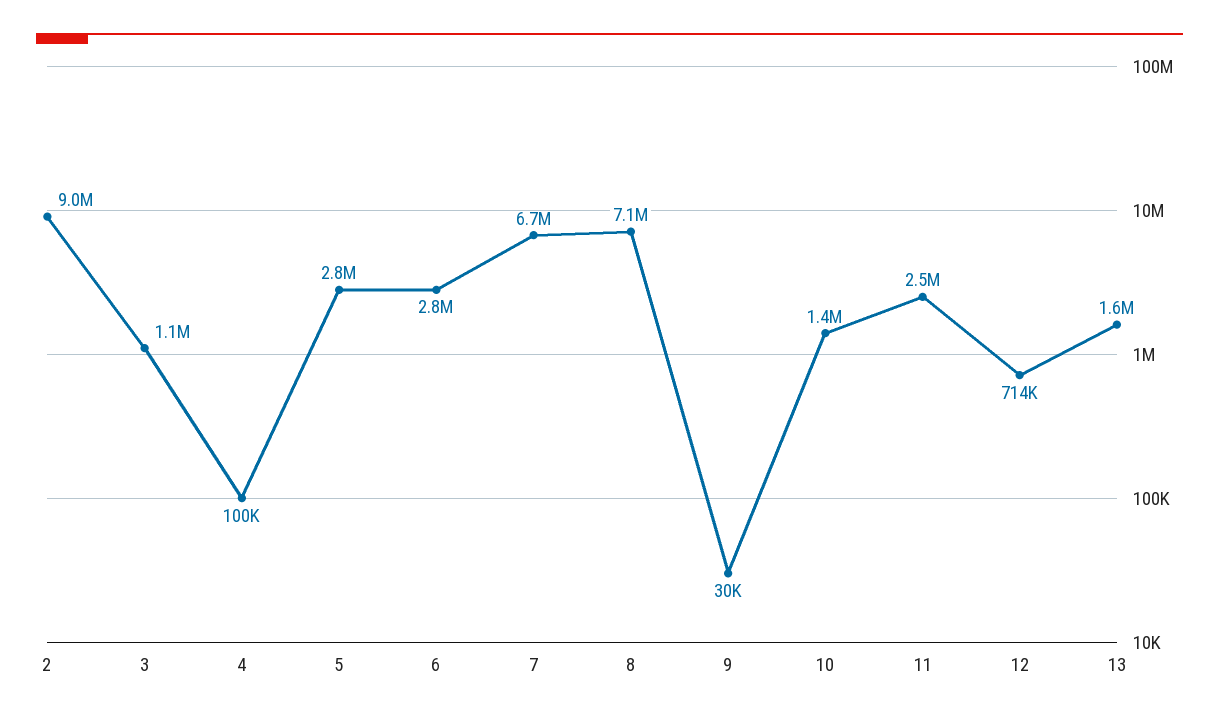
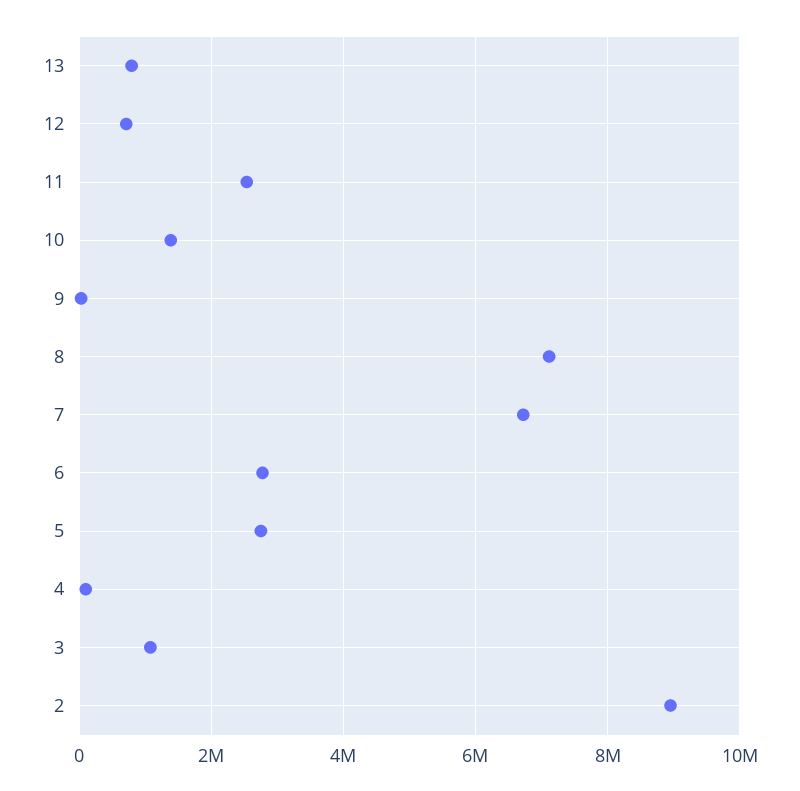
13: 1600000 -> 800000

